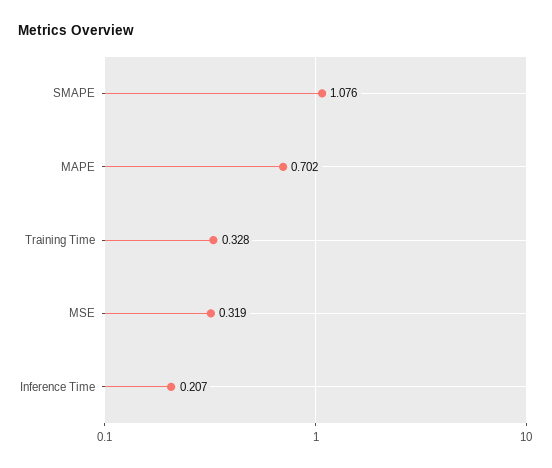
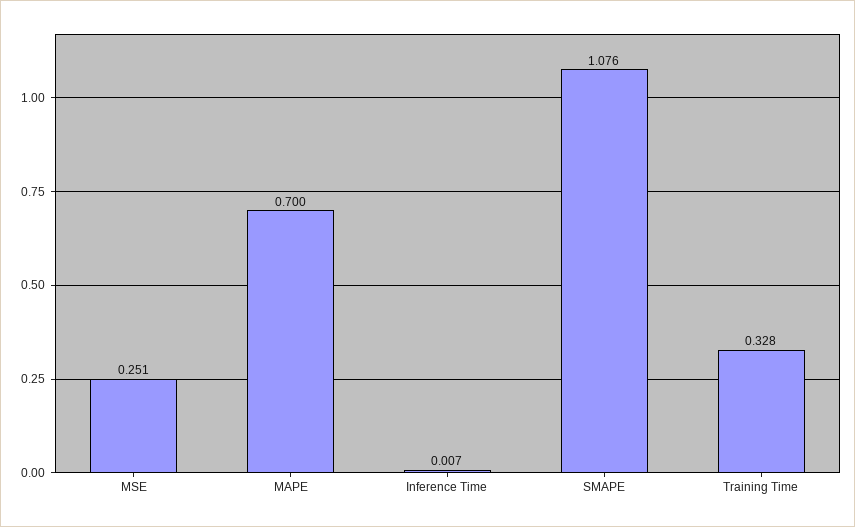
MAPE: 0.702 -> 0.7
MSE: 0.319 -> 0.251
Inference Time: 0.207 -> 0.007

